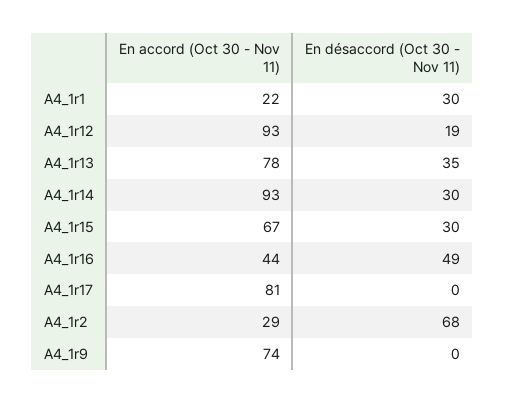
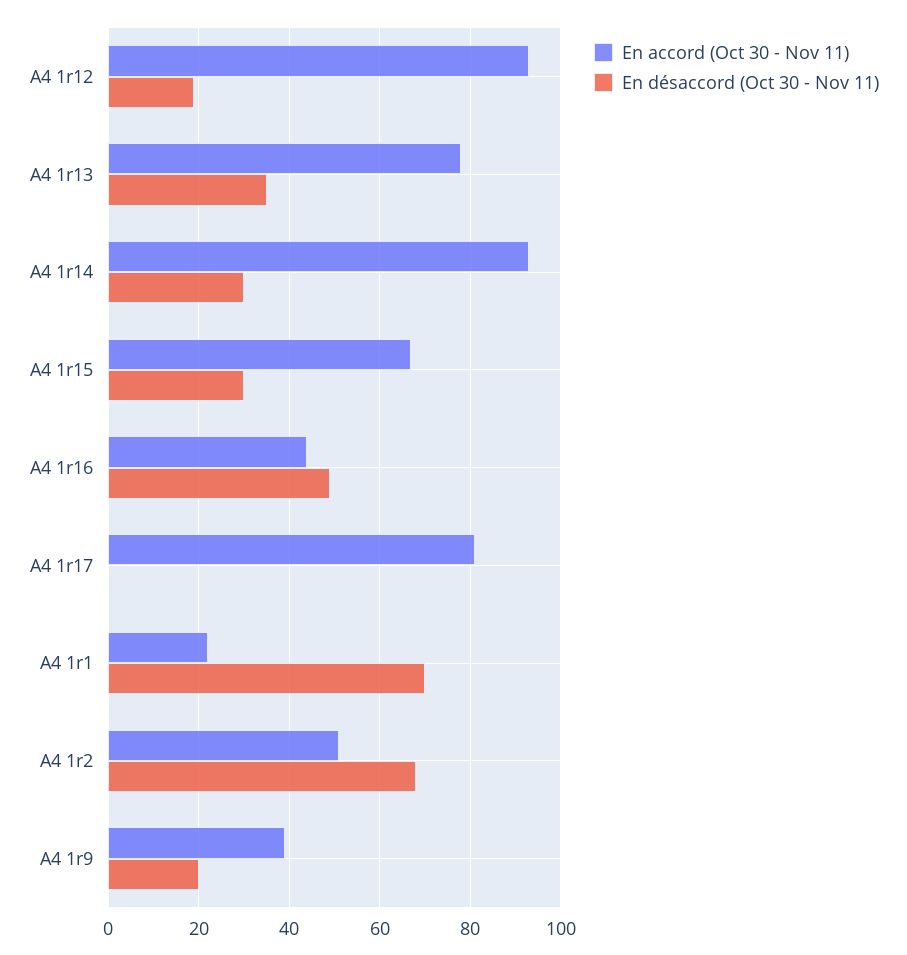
En désaccord (Oct 30 - Nov 11), A4_1r1: 30 -> 70
En accord (Oct 30 - Nov 11), A4_1r2: 29 -> 50
En accord (Oct 30 - Nov 11), A4_1r9: 74 -> 40
En désaccord (Oct 30 - Nov 11), A4_1r9: 0 -> 20

